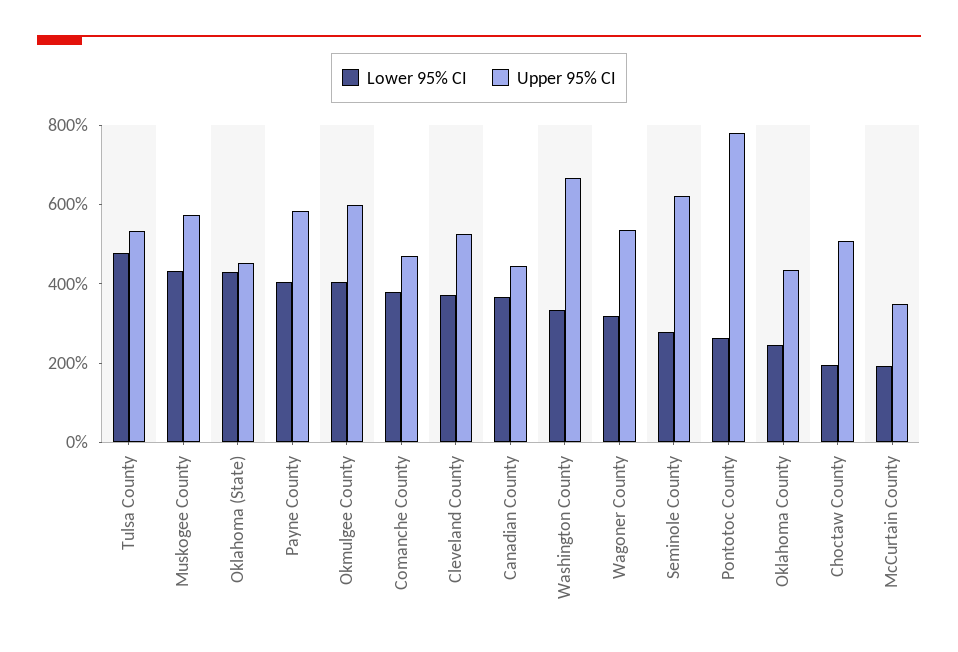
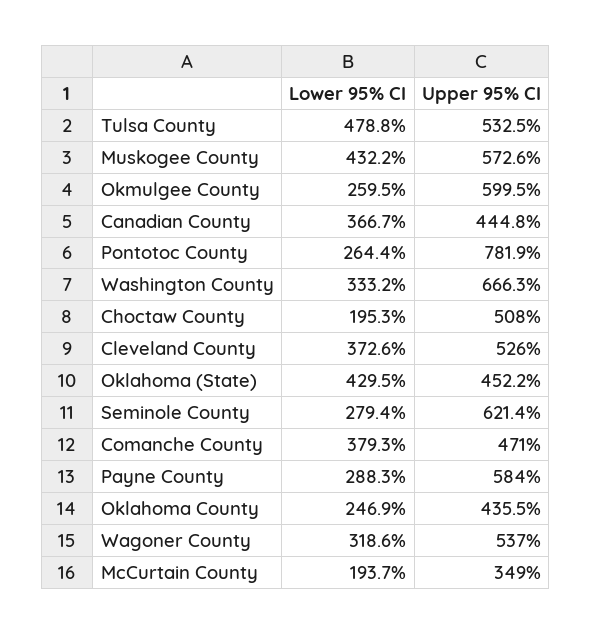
Lower 95% CI, Payne County: 400 -> 288.3
Lower 95% CI, Okmulgee County: 400 -> 259.5

